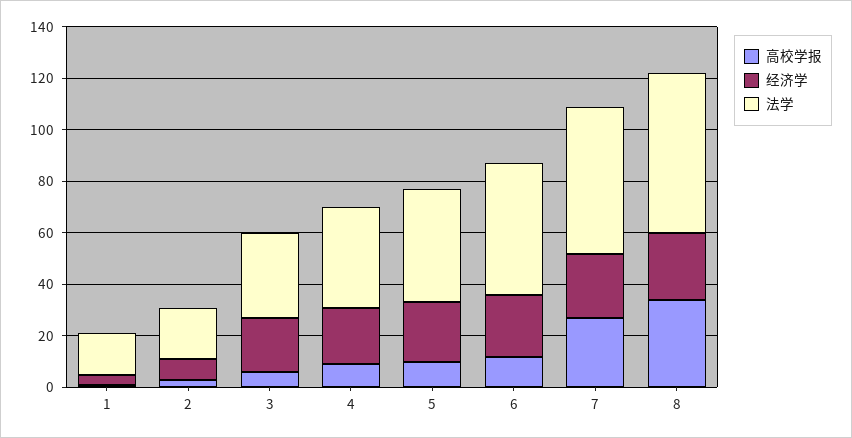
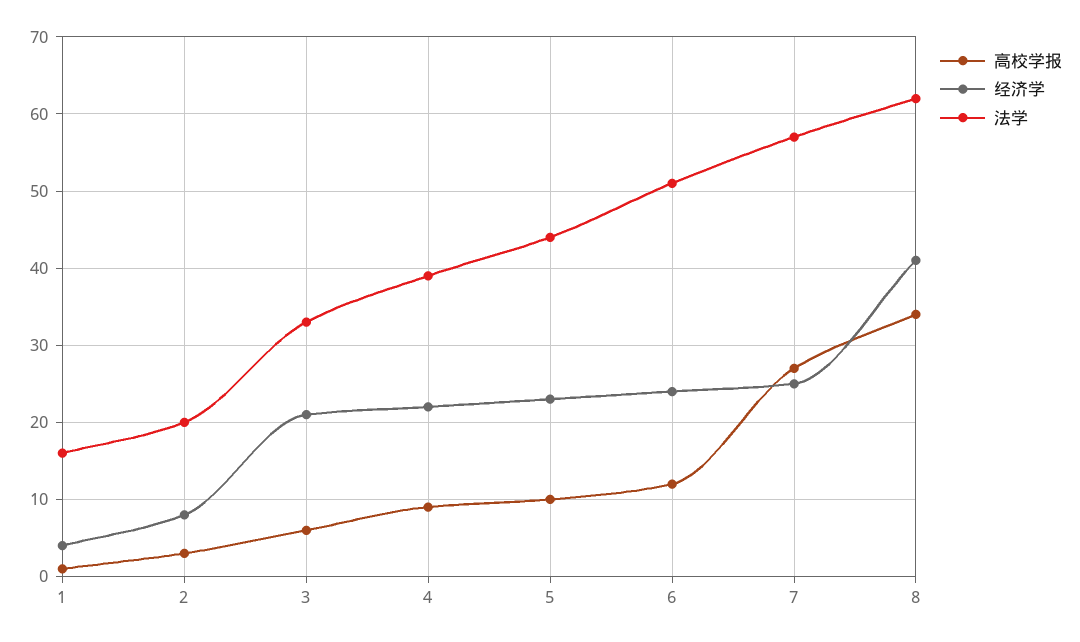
经济学, 8: 25 -> 41

